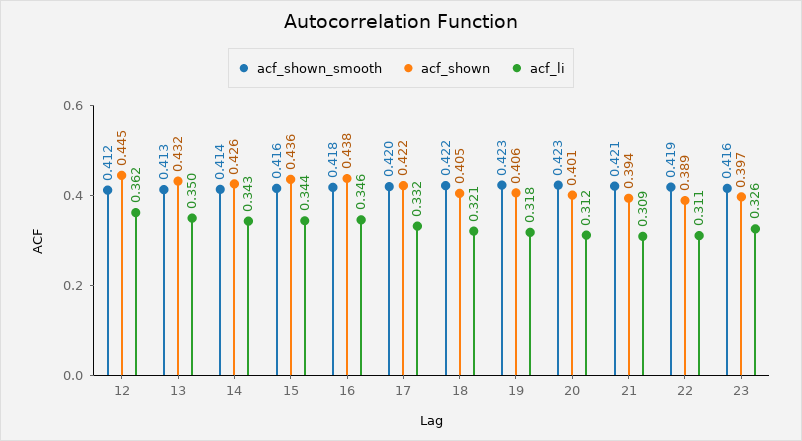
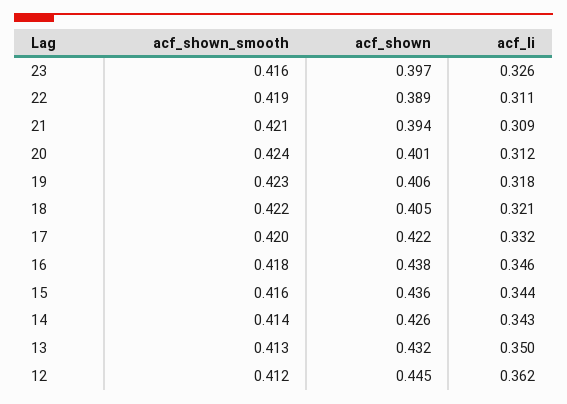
acf_shown_smooth, 20: 0.423 -> 0.424

